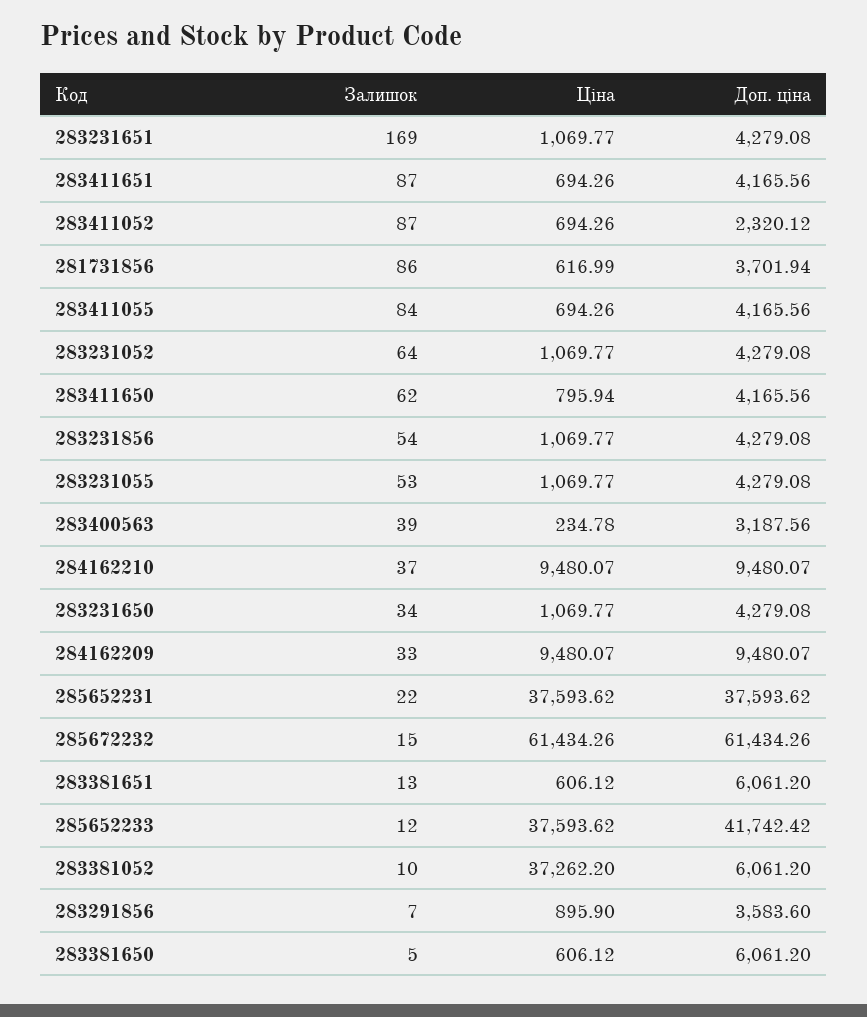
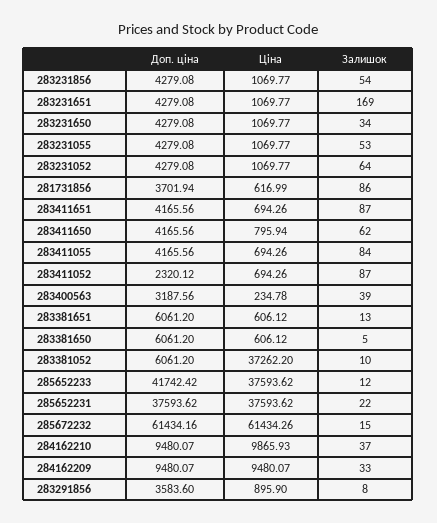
Ціна, 284162210: 9480.07 -> 9865.93
Доп. ціна, 285672232: 61434.26 -> 61434.16
Залишок, 283291856: 7 -> 8

